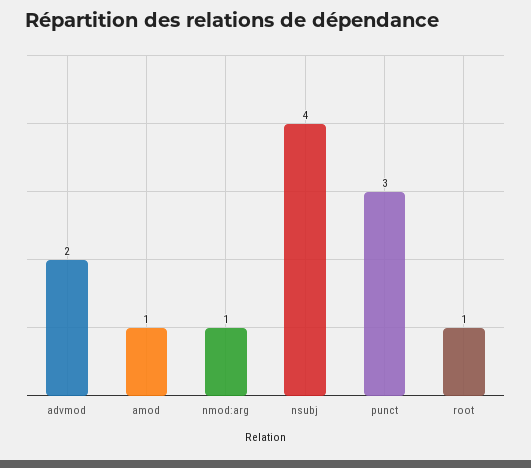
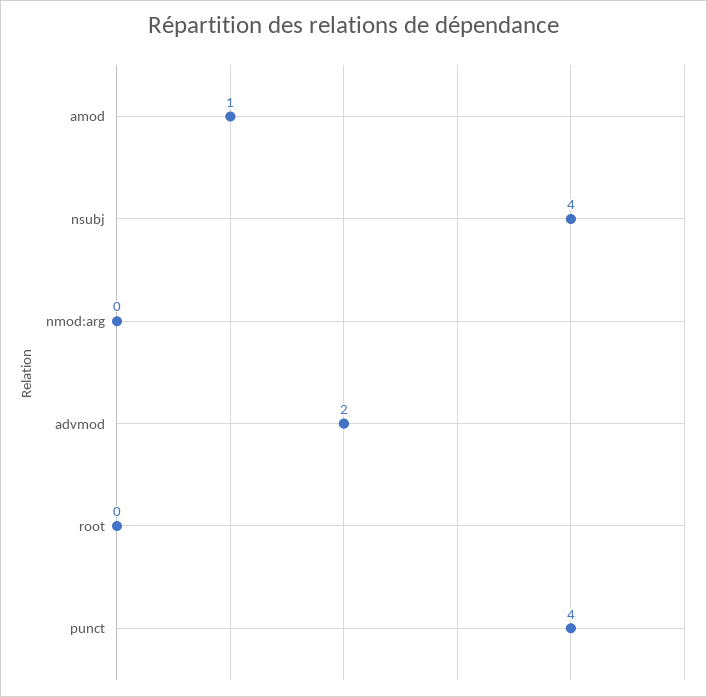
nmod:arg: 1 -> 0
punct: 3 -> 4
root: 1 -> 0

